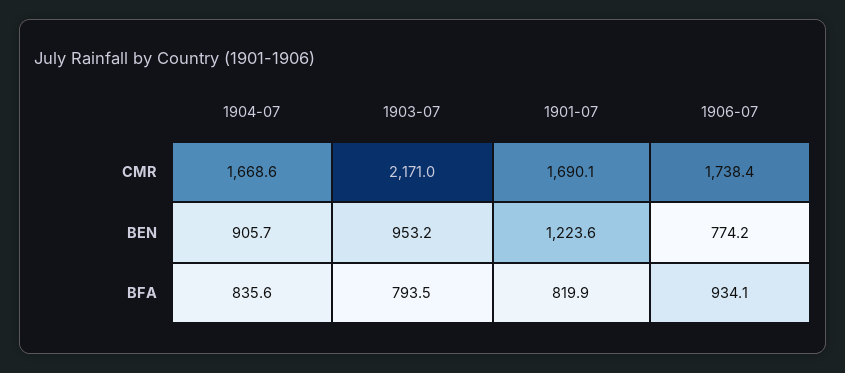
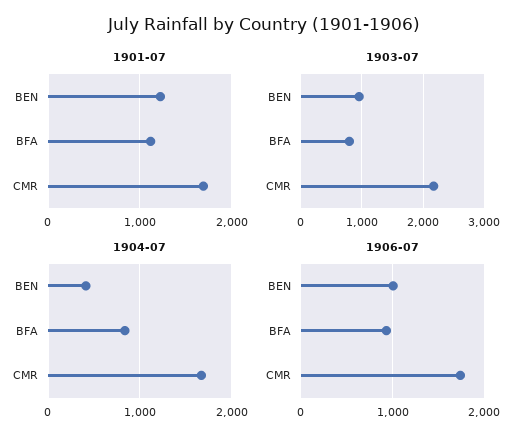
1904-07, BEN: 905.7 -> 400
1906-07, BEN: 774.2 -> 1000
1901-07, BFA: 819.9 -> 1100

